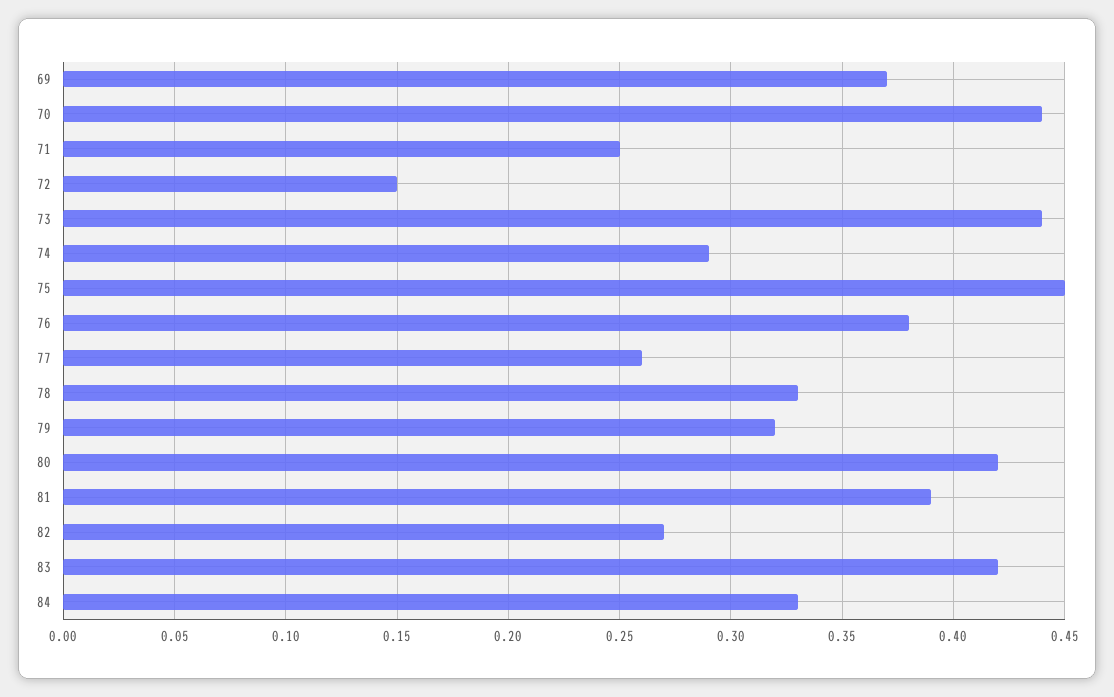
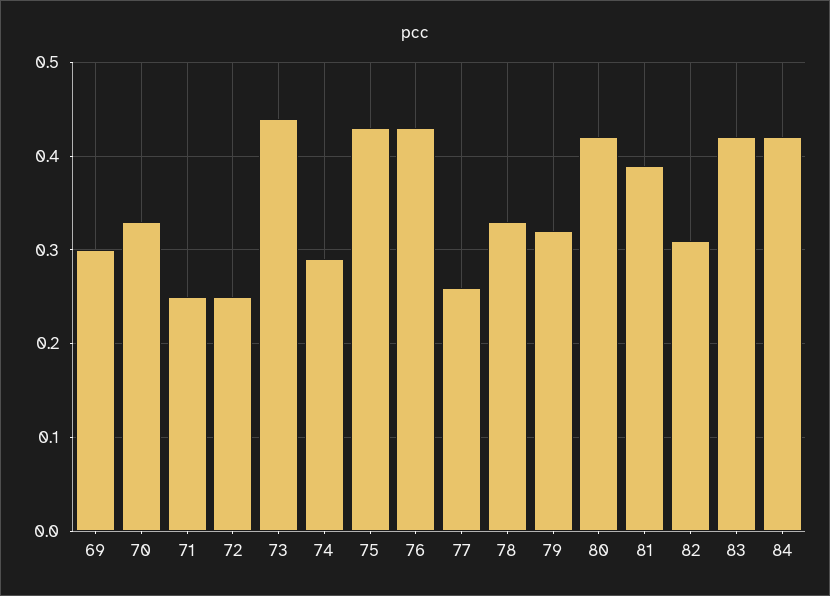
69: 0.37 -> 0.3
70: 0.44 -> 0.33
72: 0.15 -> 0.25
75: 0.45 -> 0.43
76: 0.38 -> 0.43
82: 0.27 -> 0.31
84: 0.33 -> 0.42

